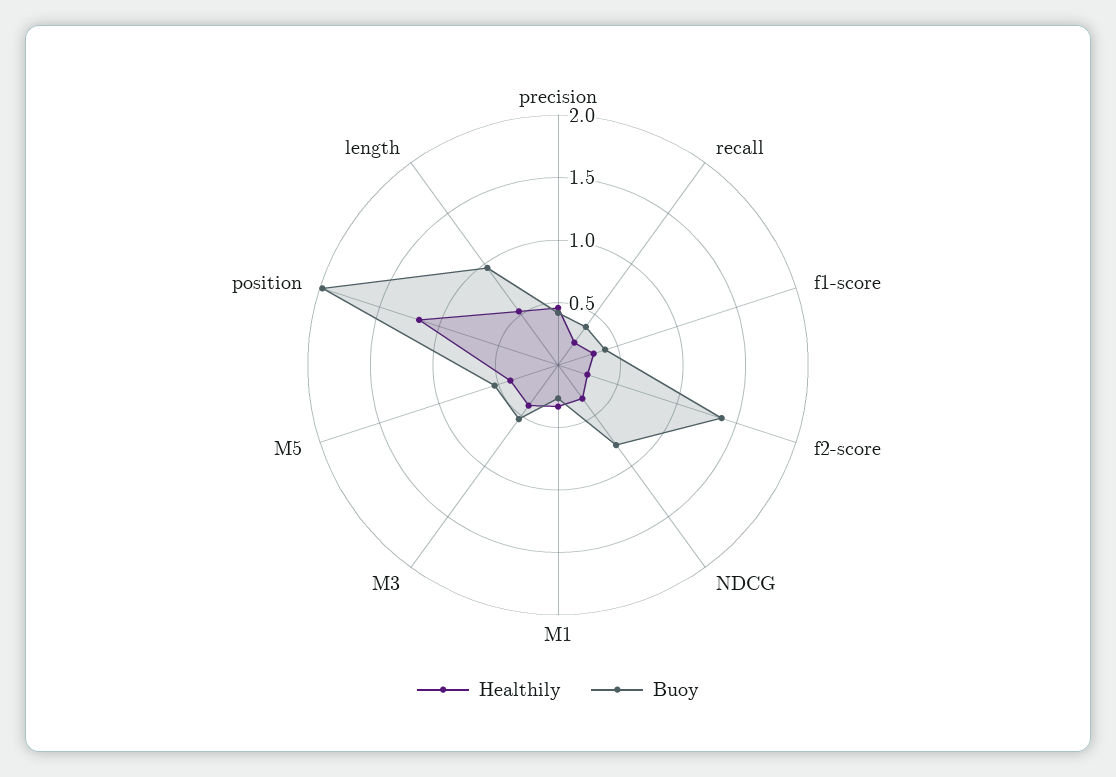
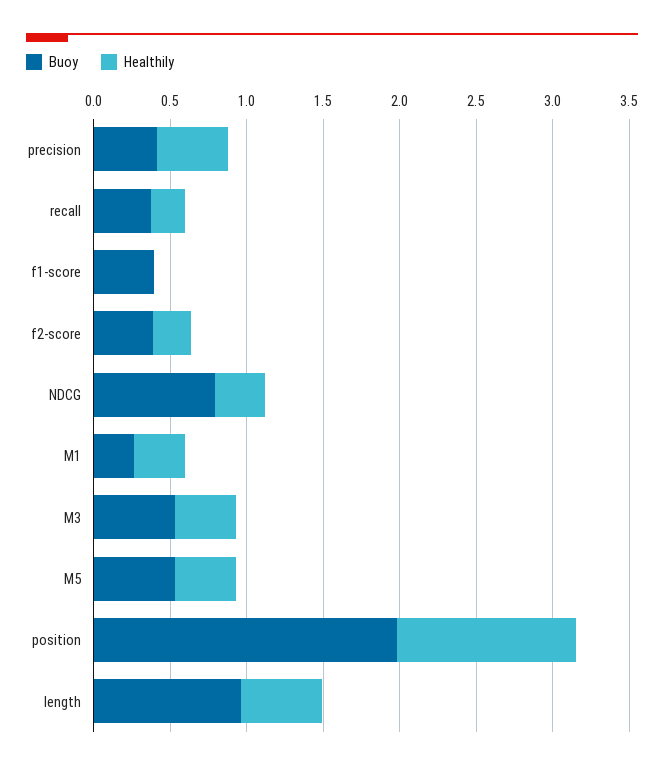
Healthily, f1-score: 0.3 -> 0
Buoy, f2-score: 1.4 -> 0.4

